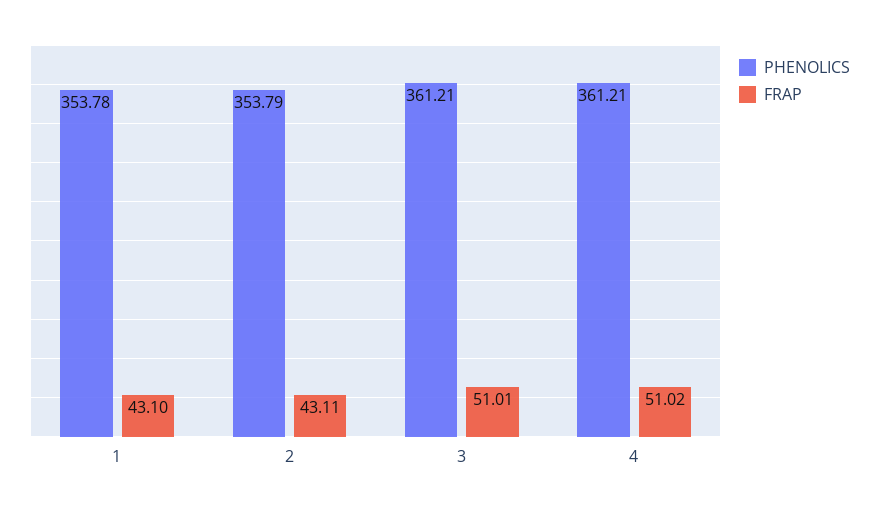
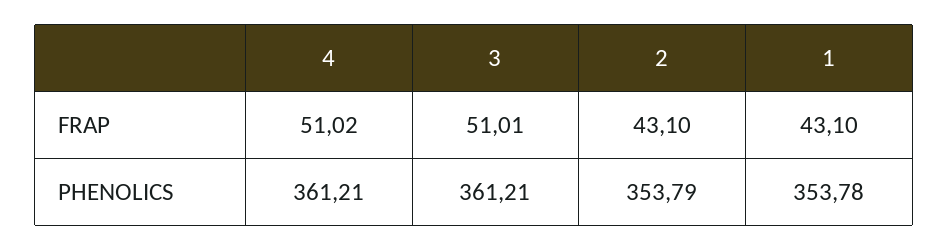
FRAP, 2: 43.11 -> 43.1

